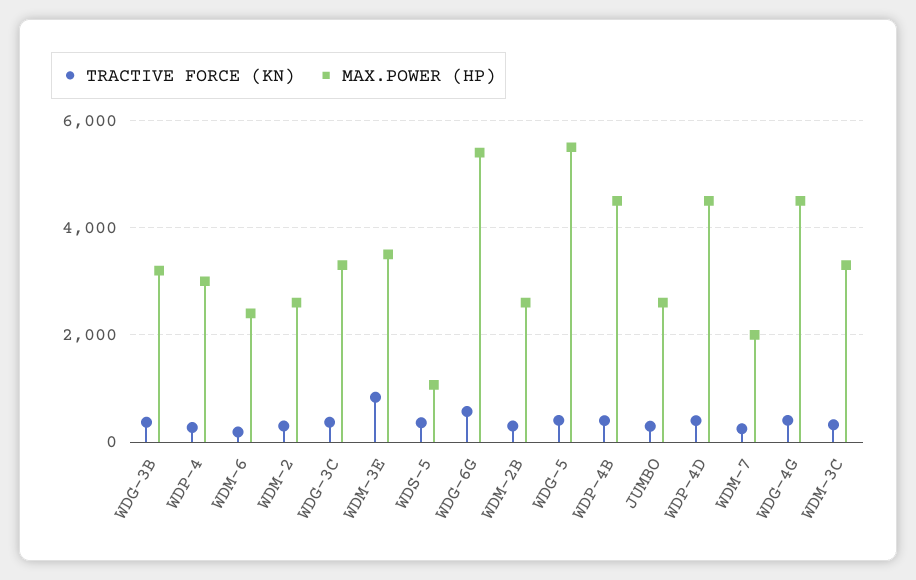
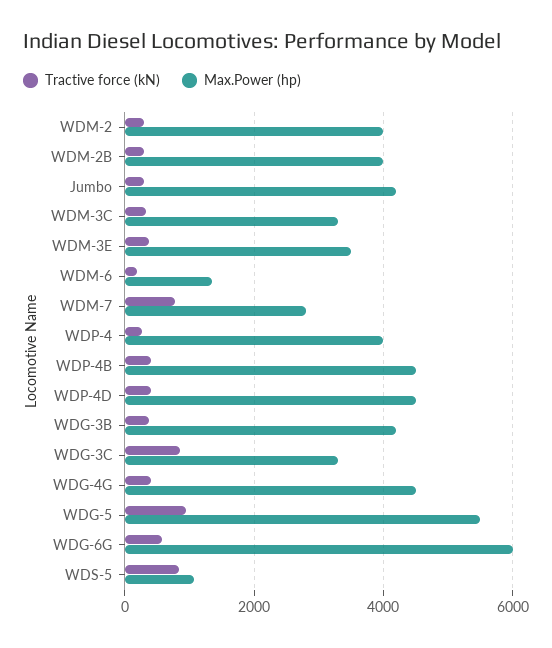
MAX.POWER (HP), WDG-3B: 3200 -> 4200
MAX.POWER (HP), WDP-4: 3000 -> 4000
MAX.POWER (HP), WDM-6: 2400 -> 1400
MAX.POWER (HP), WDM-2: 2600 -> 4000
TRACTIVE FORCE (KN), WDG-3C: 400 -> 800
TRACTIVE FORCE (KN), WDM-3E: 800 -> 400
TRACTIVE FORCE (KN), WDS-5: 400 -> 800
MAX.POWER (HP), WDG-6G: 5400 -> 6000
MAX.POWER (HP), WDM-2B: 2600 -> 4000
TRACTIVE FORCE (KN), WDG-5: 400 -> 1000
MAX.POWER (HP), JUMBO: 2600 -> 4200
TRACTIVE FORCE (KN), WDM-7: 200 -> 800
MAX.POWER (HP), WDM-7: 2000 -> 2800

